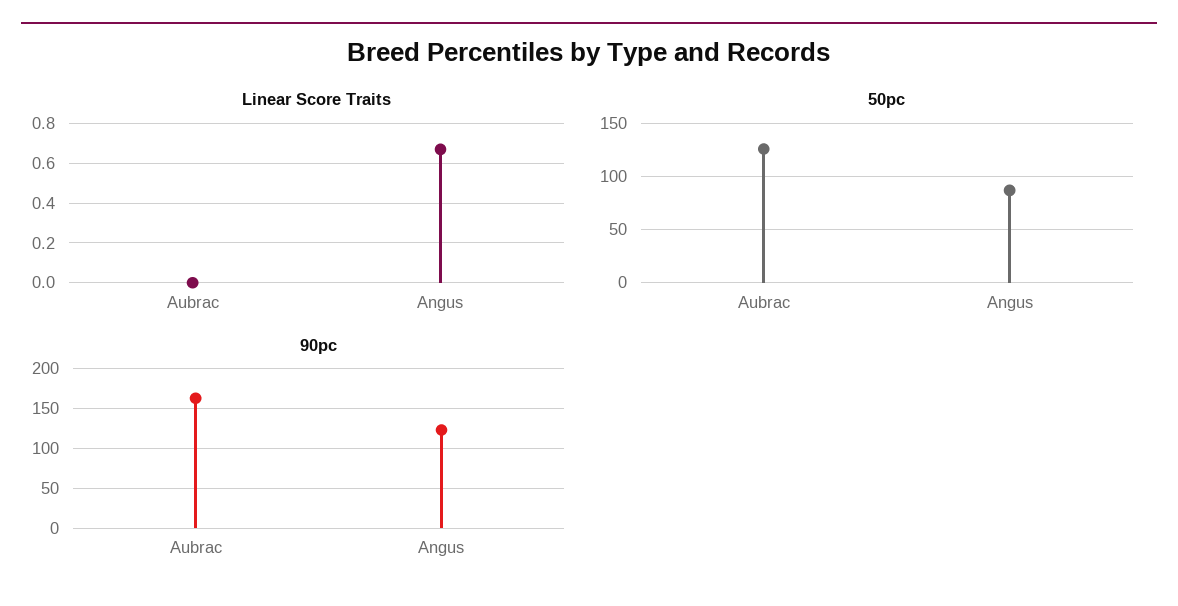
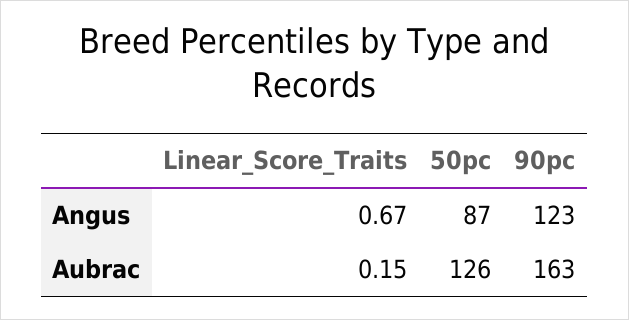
Linear Score Traits, Aubrac: 0 -> 0.15

